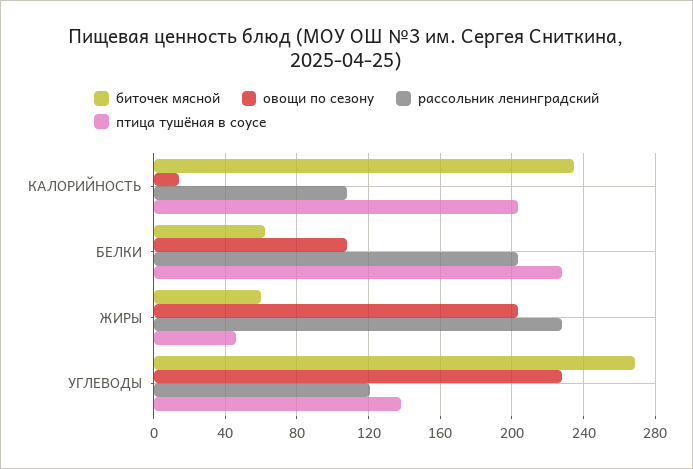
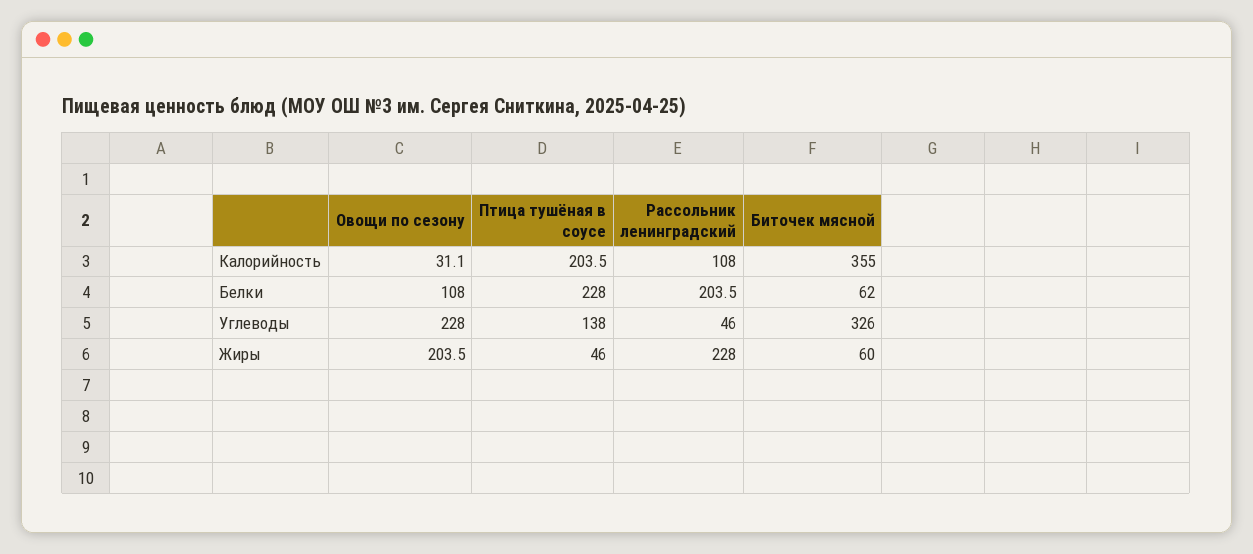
биточек мясной, КАЛОРИЙНОСТЬ: 235 -> 355
овощи по сезону, КАЛОРИЙНОСТЬ: 15 -> 31.1
биточек мясной, УГЛЕВОДЫ: 270 -> 326
рассольник ленинградский, УГЛЕВОДЫ: 120 -> 46

